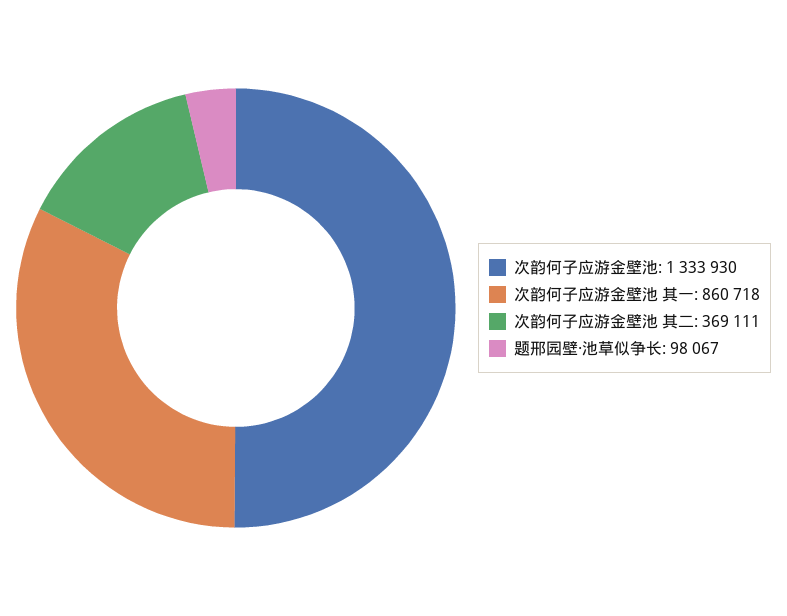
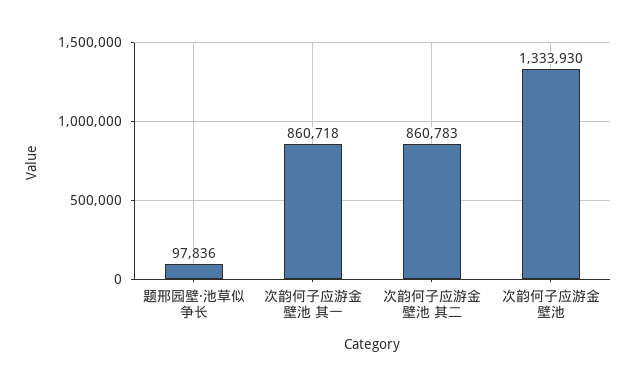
次韵何子应游金壁池 其二: 369111 -> 860783
题邢园壁·池草似争长: 98067 -> 97836

